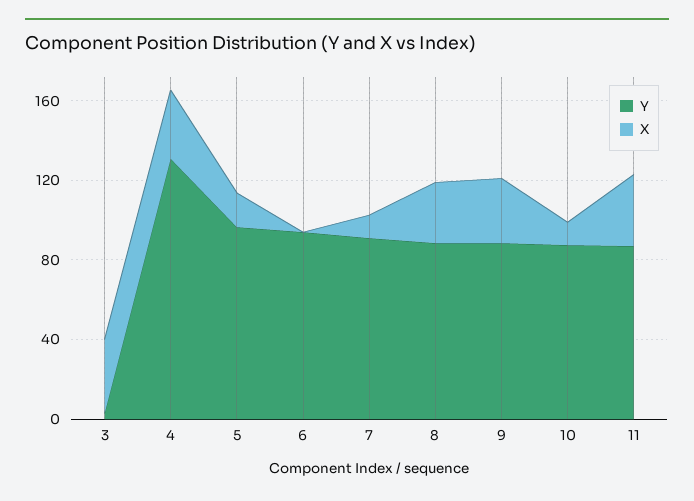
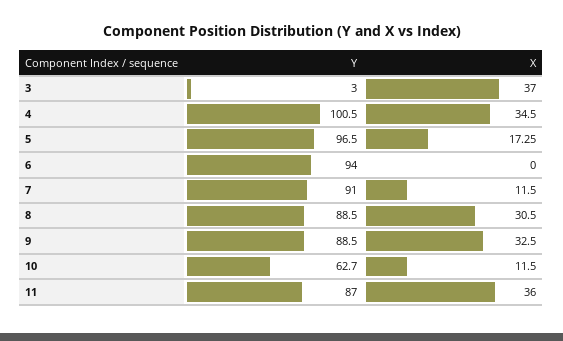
Y, 4: 130 -> 100.5
Y, 10: 90 -> 62.7

